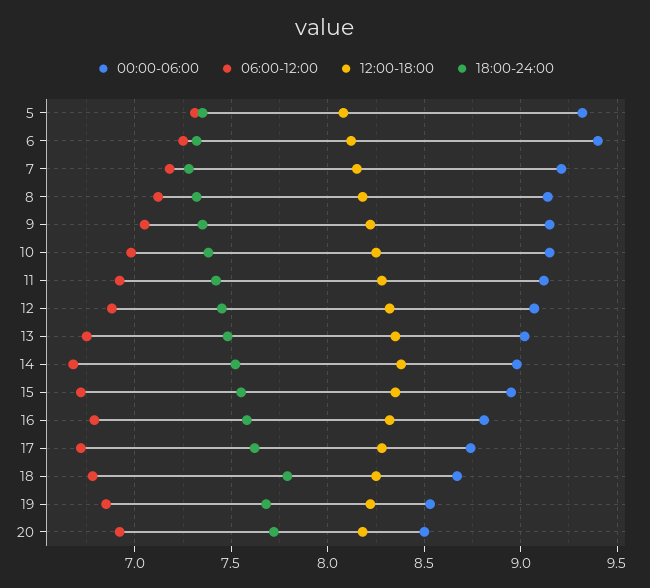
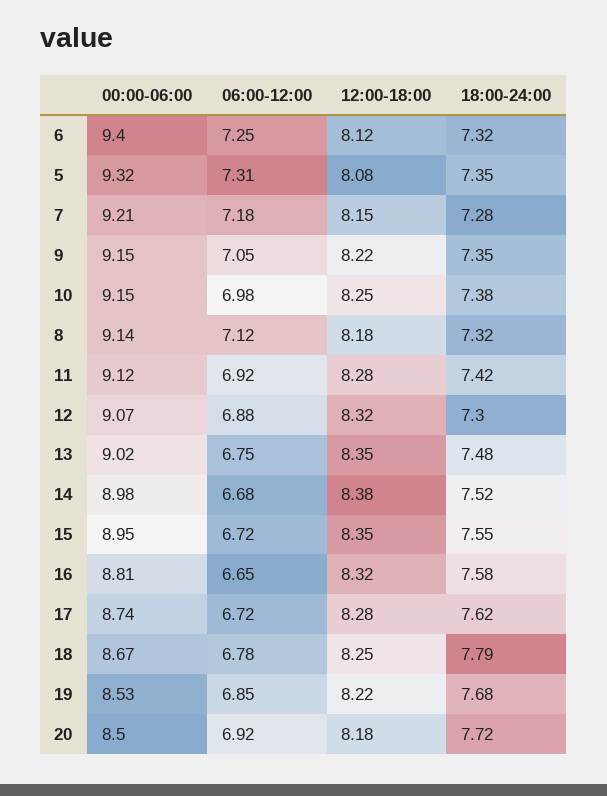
18:00-24:00, 12: 7.45 -> 7.3
06:00-12:00, 16: 6.8 -> 6.65

